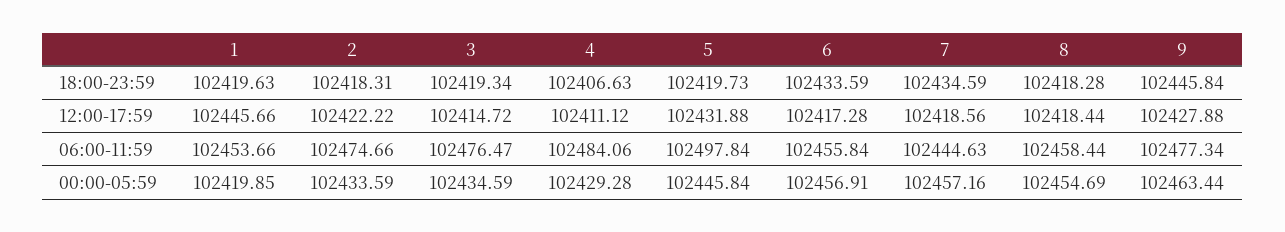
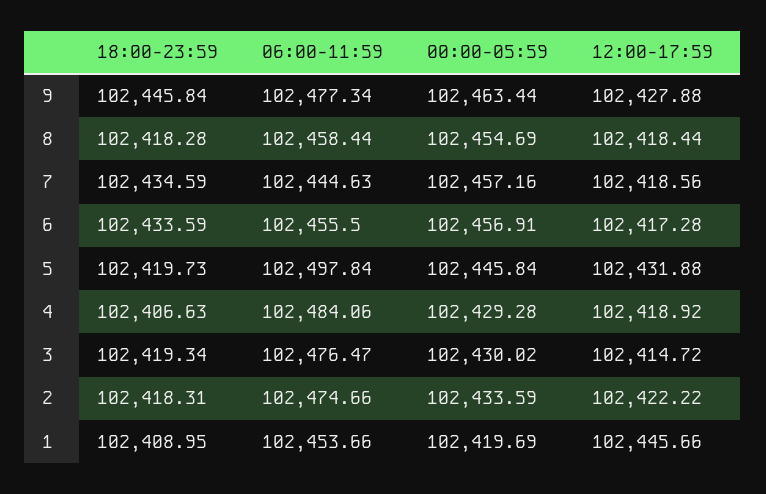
1, 18:00-23:59: 102419.63 -> 102408.95
4, 12:00-17:59: 102411.12 -> 102418.92
6, 06:00-11:59: 102455.84 -> 102455.5
1, 00:00-05:59: 102419.85 -> 102419.69
3, 00:00-05:59: 102434.59 -> 102430.02

